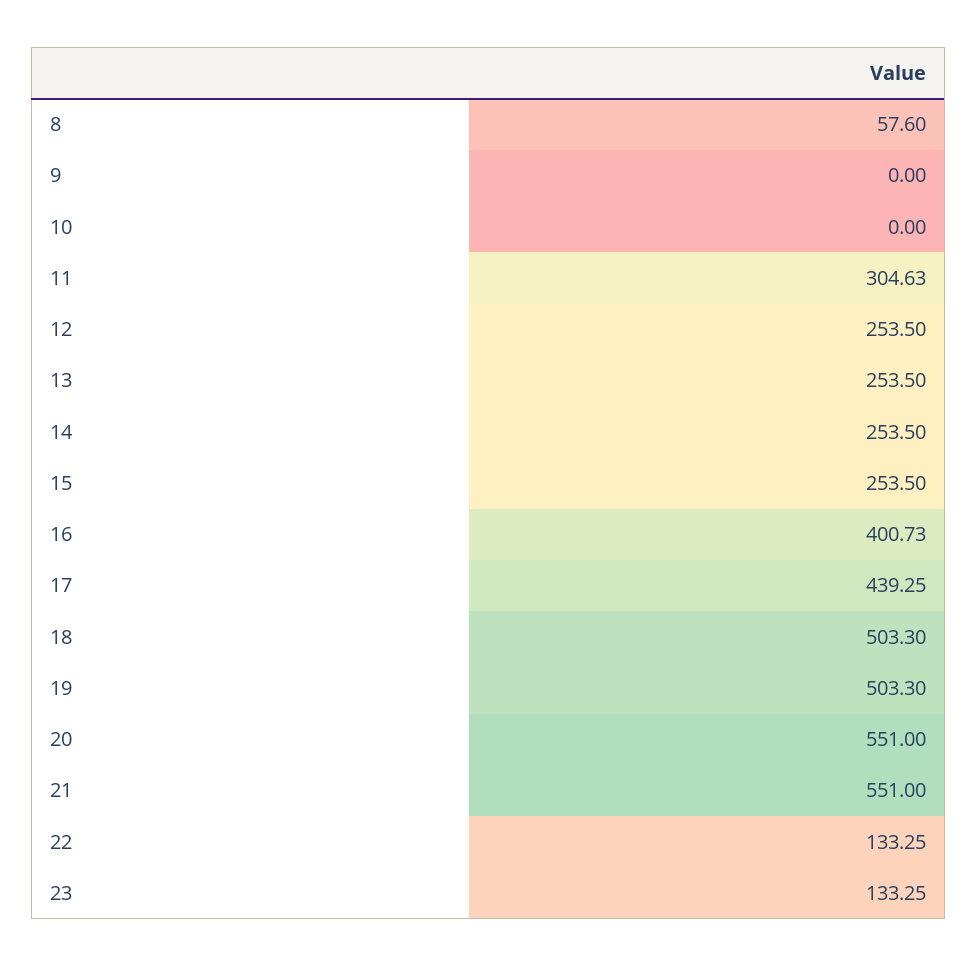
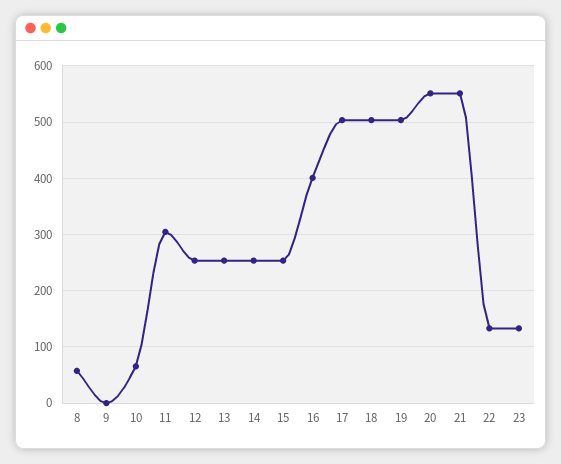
10: 0 -> 60
17: 439.25 -> 500

